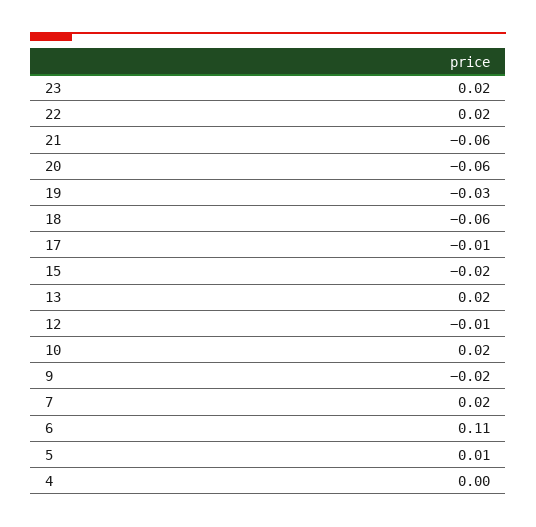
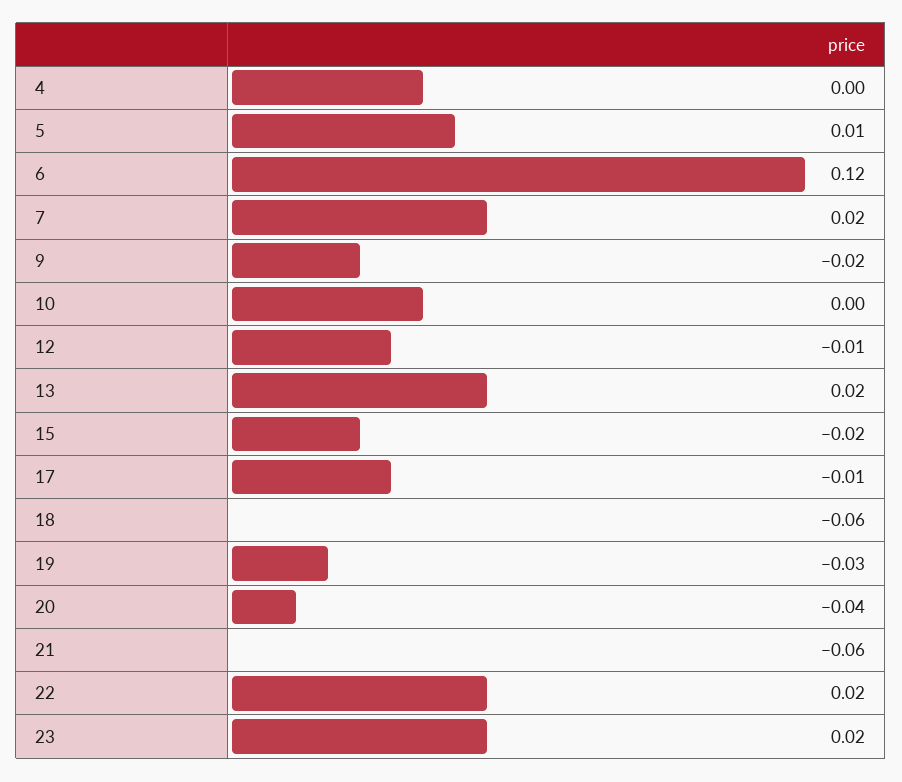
20: -0.06 -> -0.04
10: 0.02 -> 0
6: 0.11 -> 0.12

